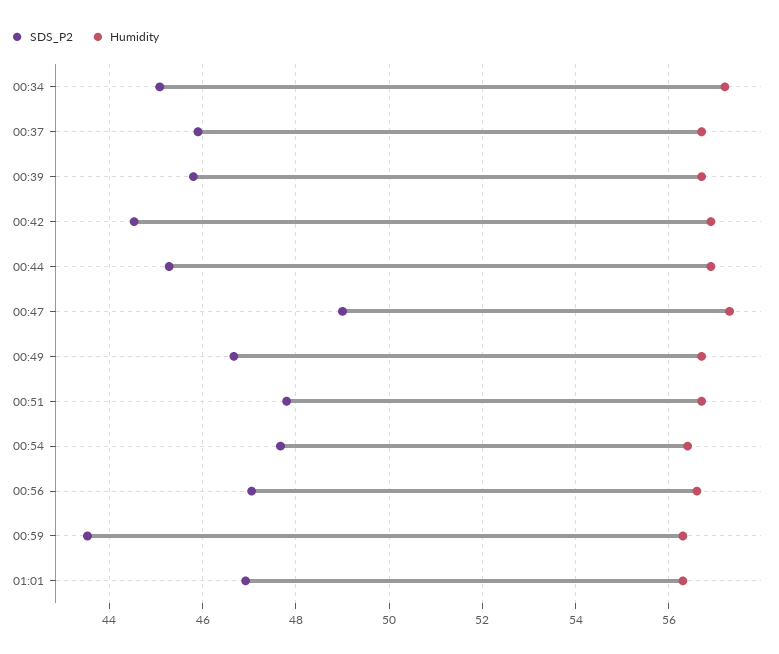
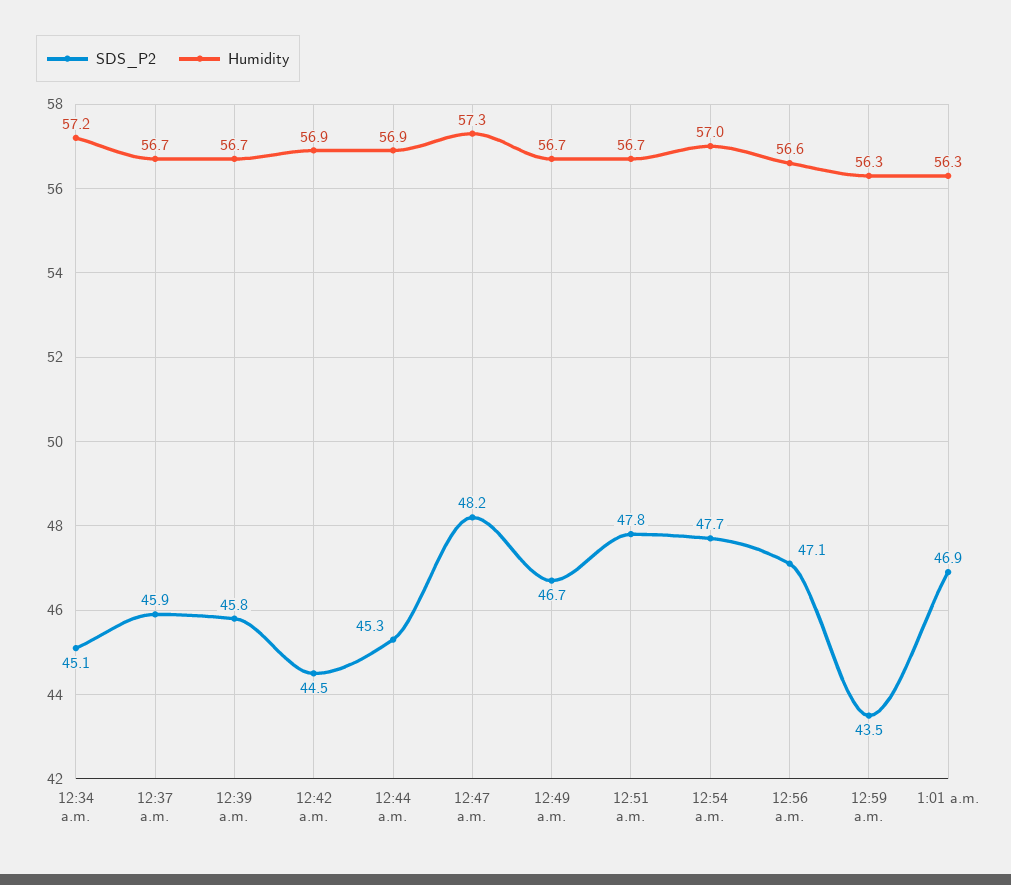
SDS_P2, 00:47: 49 -> 48.2
Humidity, 00:54: 56.4 -> 57

